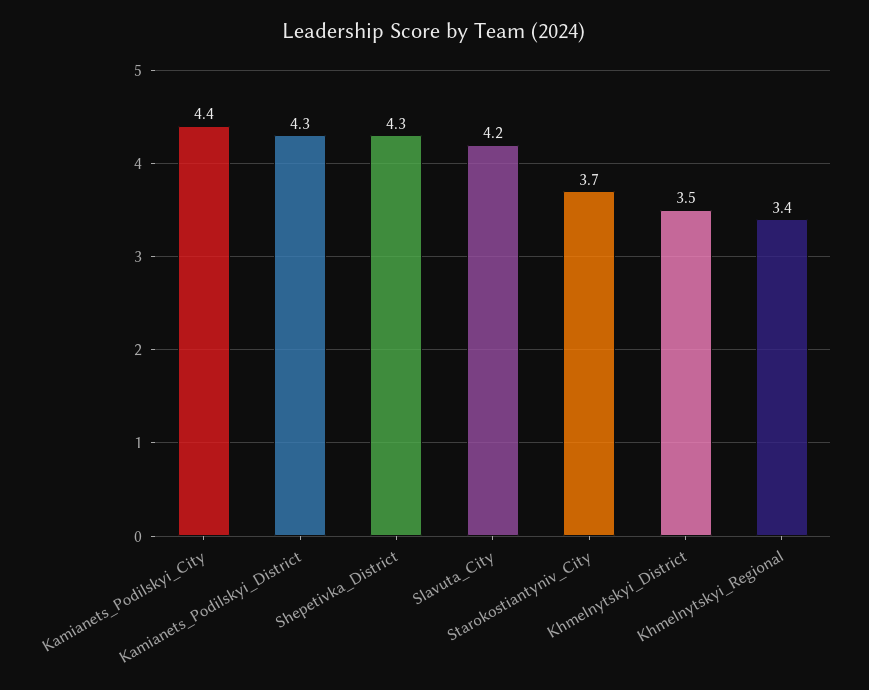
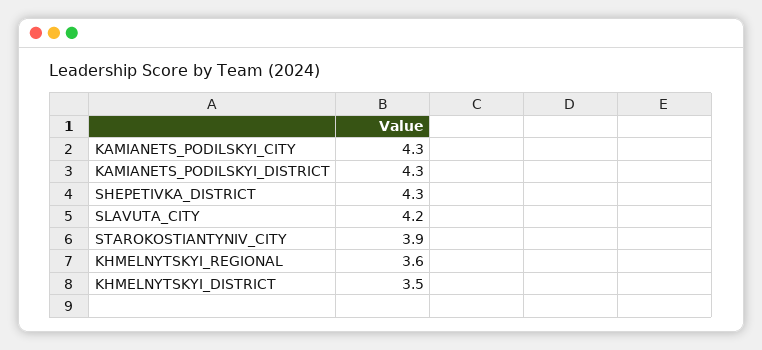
Kamianets_Podilskyi_City: 4.4 -> 4.3
Starokostiantyniv_City: 3.7 -> 3.9
Khmelnytskyi_Regional: 3.4 -> 3.6

